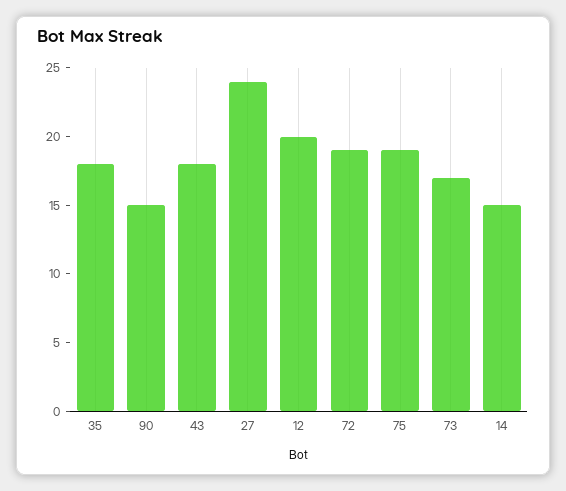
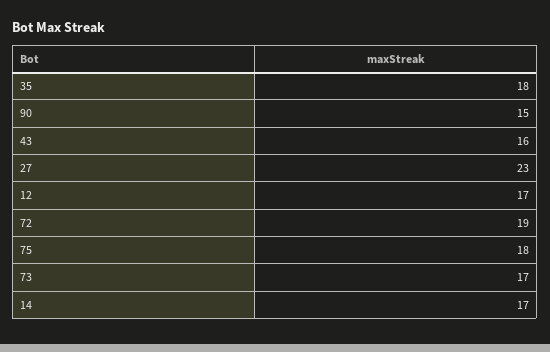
43: 18 -> 16
27: 24 -> 23
12: 20 -> 17
75: 19 -> 18
14: 15 -> 17

